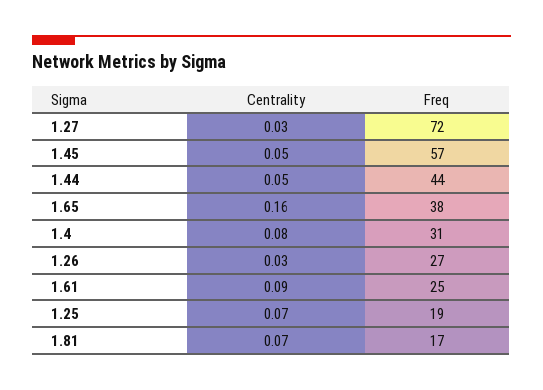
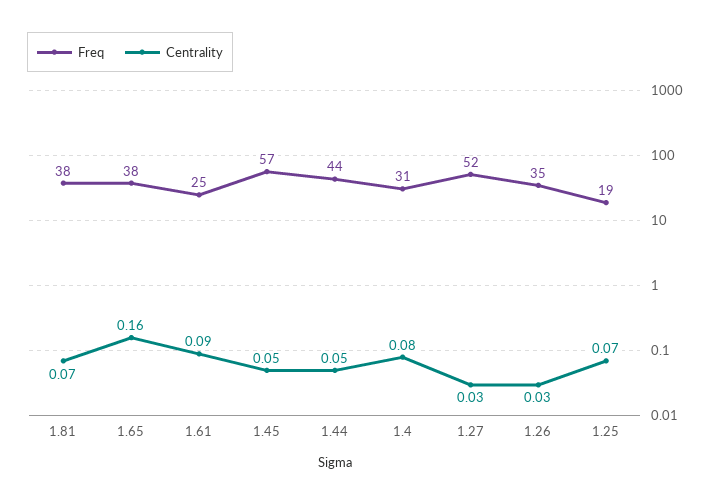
Freq, 1.27: 72 -> 52
Freq, 1.26: 27 -> 35
Freq, 1.81: 17 -> 38

